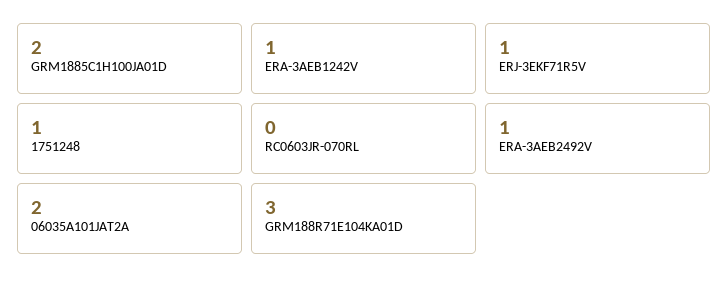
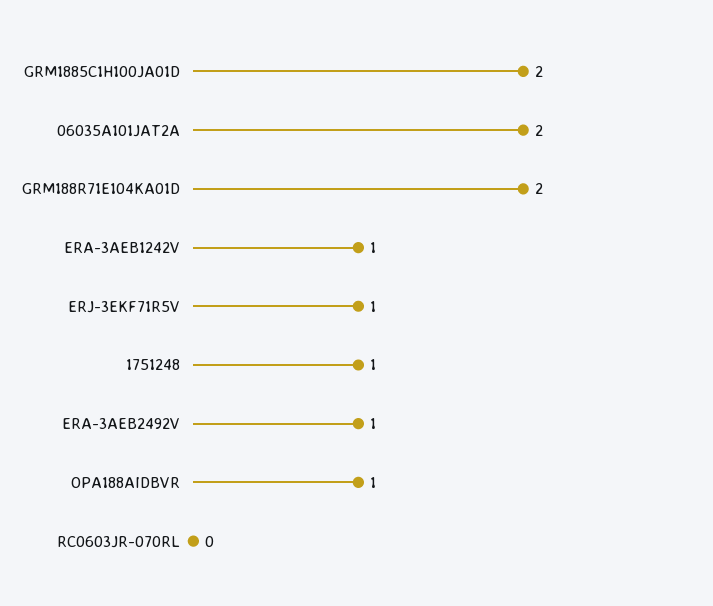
GRM188R71E104KA01D: 3 -> 2
OPA188AIDBVR: none -> 1

